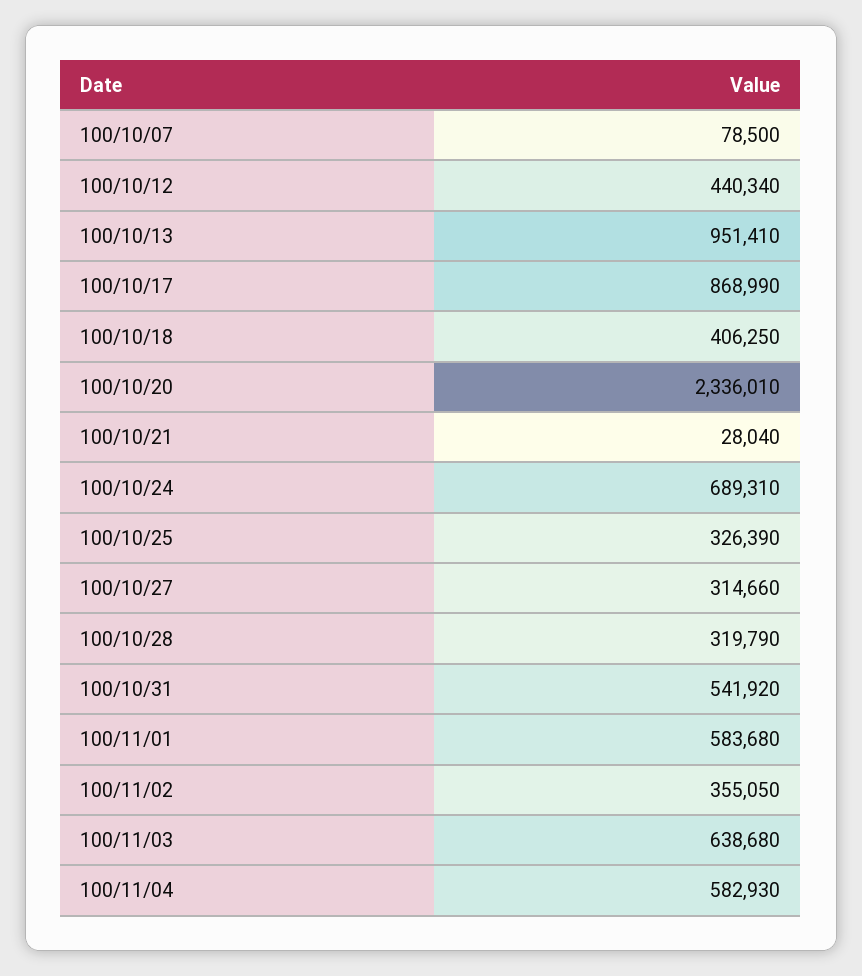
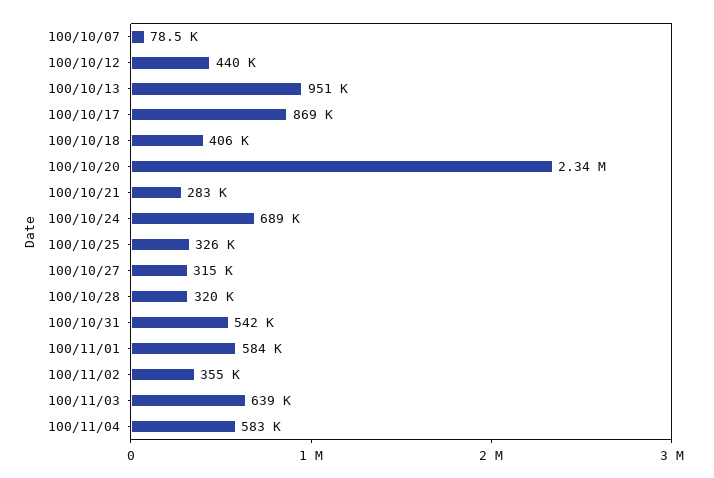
100/10/21: 28040 -> 283000

